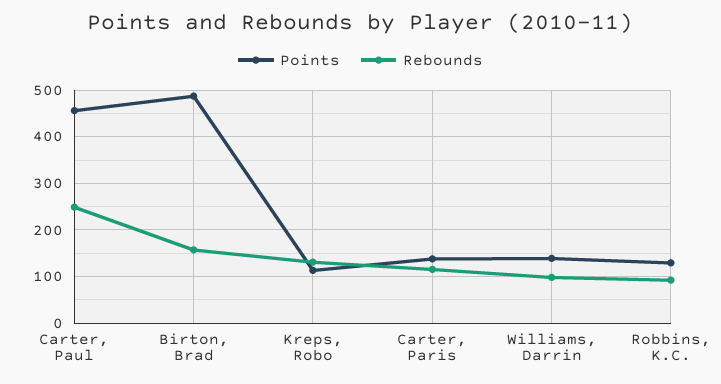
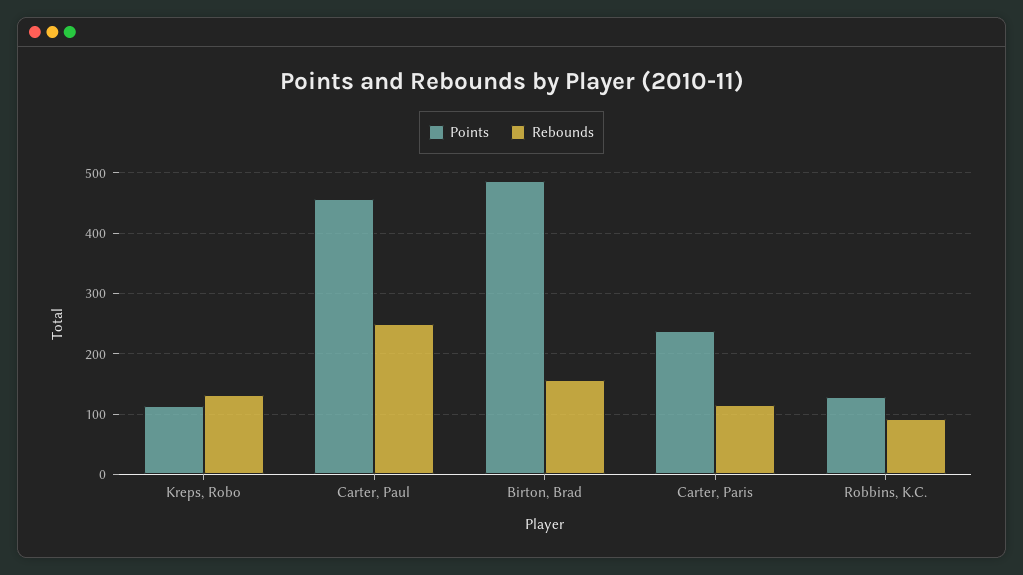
Points, Carter, Paris: 140 -> 240
Points, Williams, Darrin: 140 -> none
Rebounds, Williams, Darrin: 100 -> none

